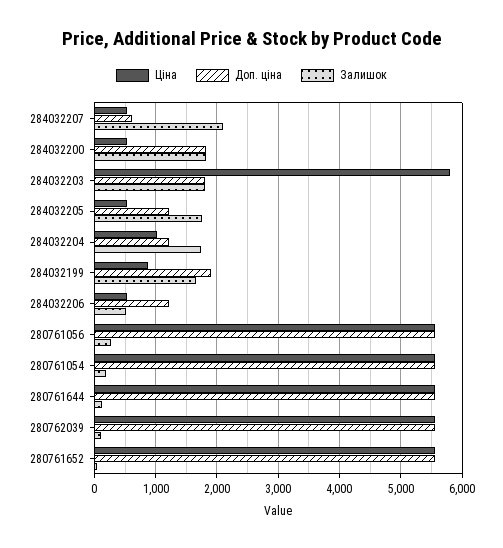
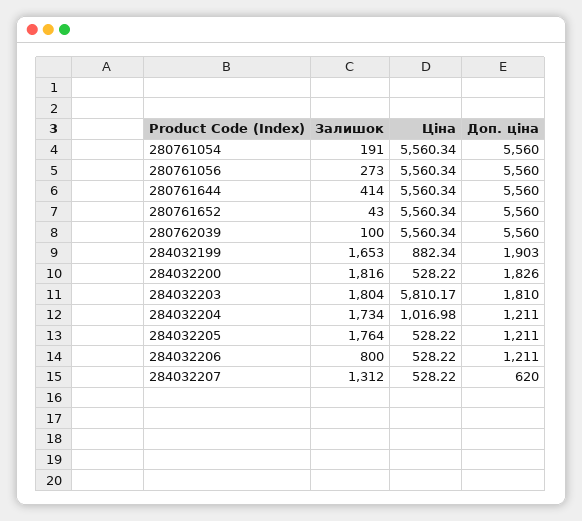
Залишок, 284032207: 2100 -> 1312
Залишок, 284032206: 500 -> 800
Залишок, 280761644: 100 -> 414

